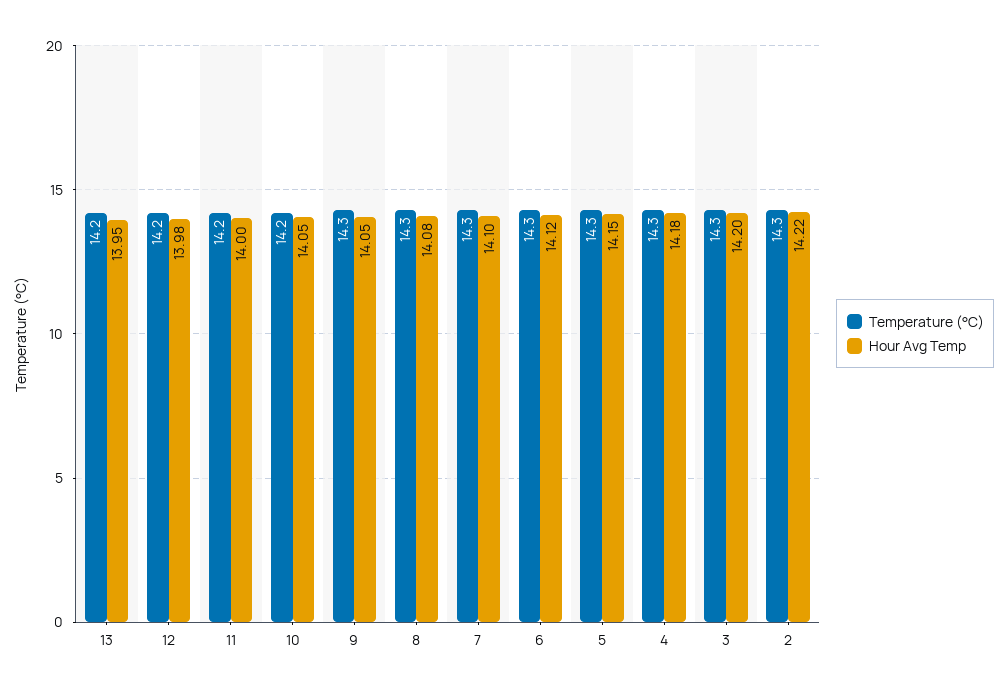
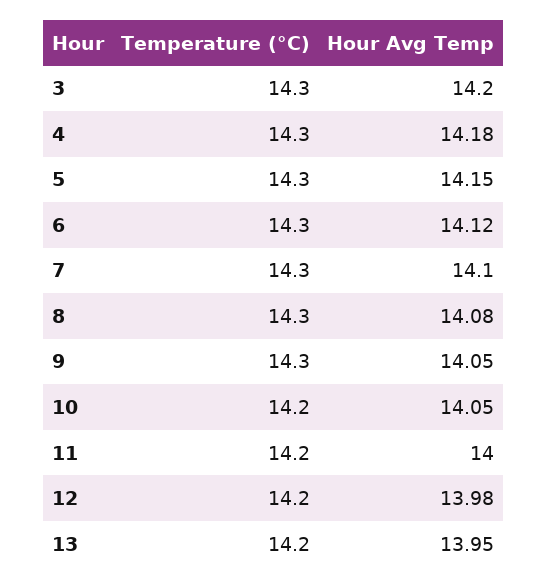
Temperature (°C), 2: 14.3 -> none
Hour Avg Temp, 2: 14.22 -> none

